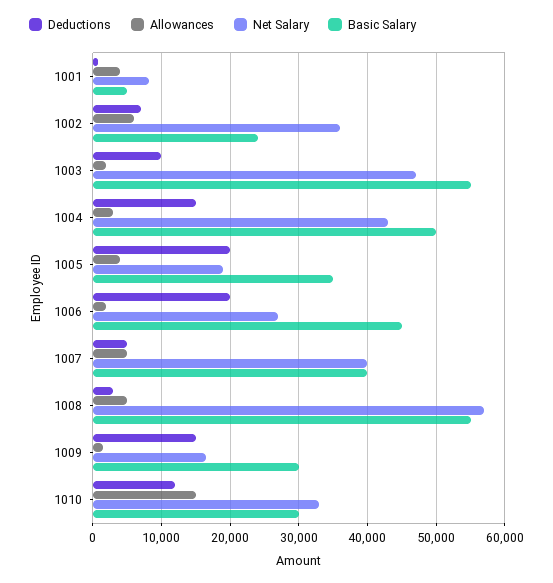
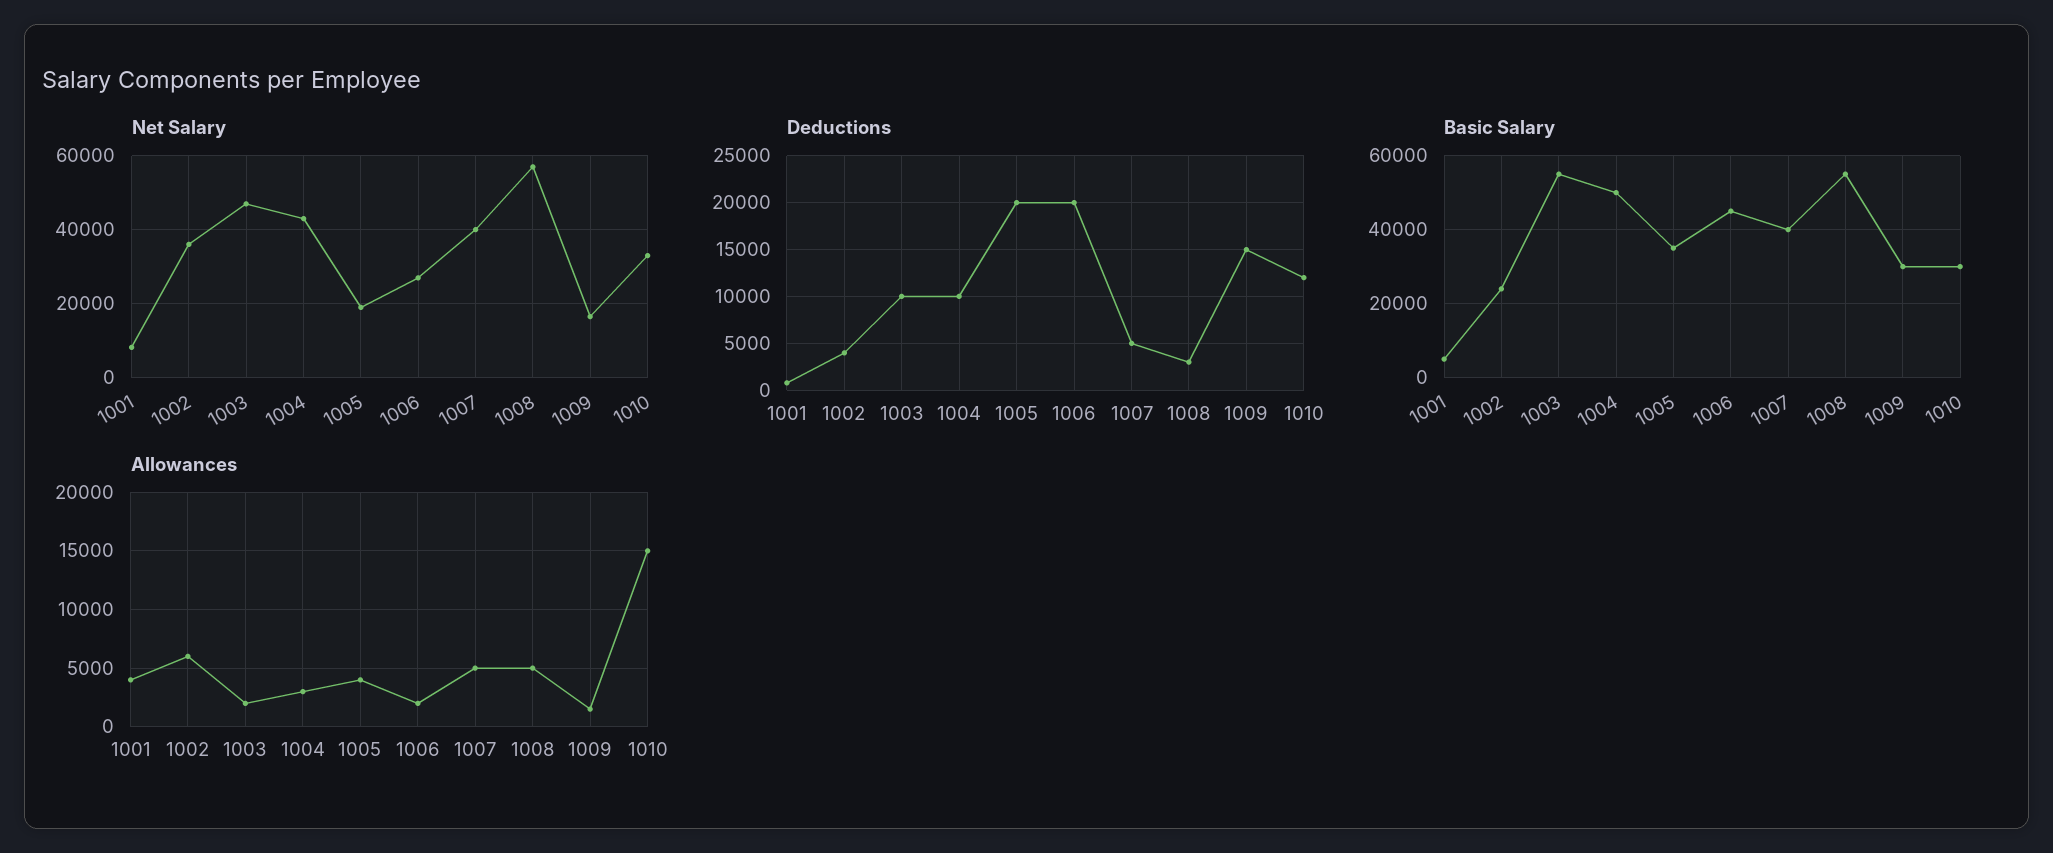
Deductions, 1002: 7000 -> 4000
Deductions, 1004: 15000 -> 10000

